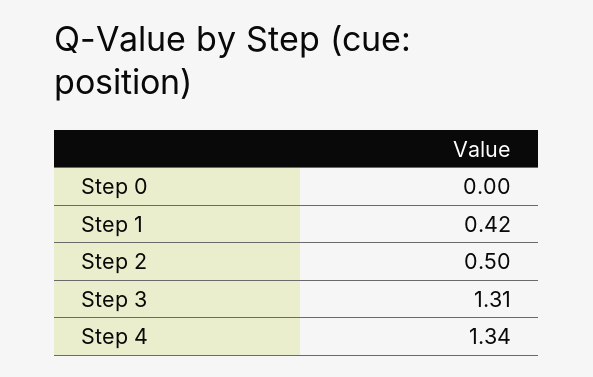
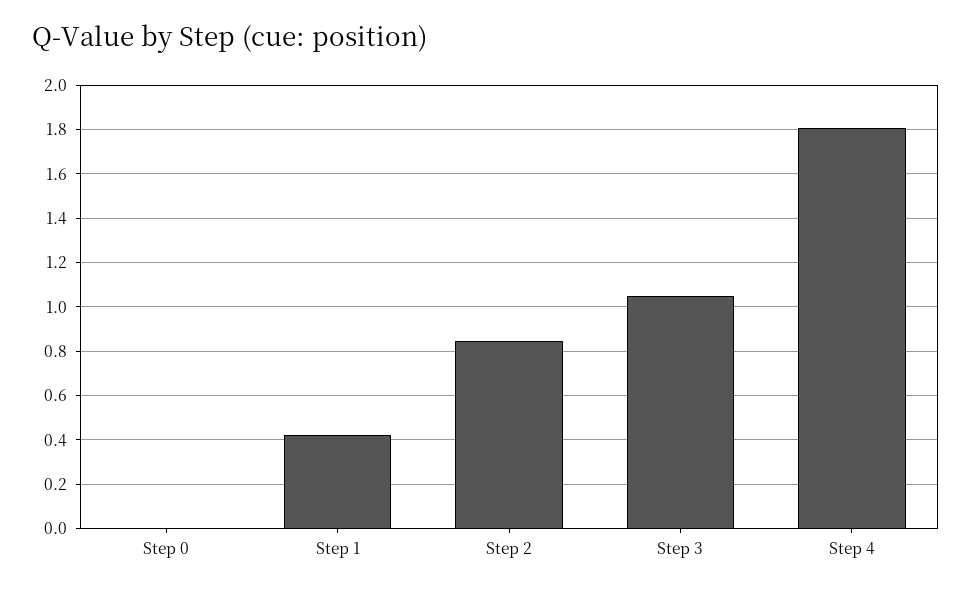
Step 2: 0.5 -> 0.85
Step 3: 1.31 -> 1.05
Step 4: 1.34 -> 1.8

